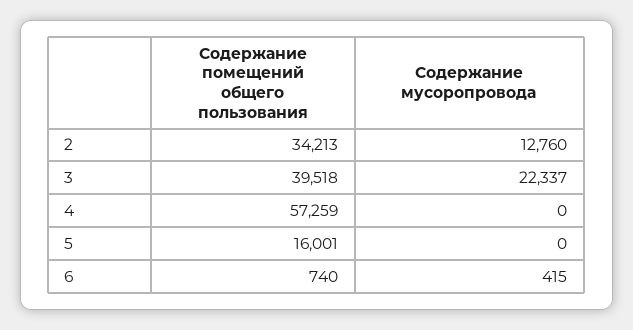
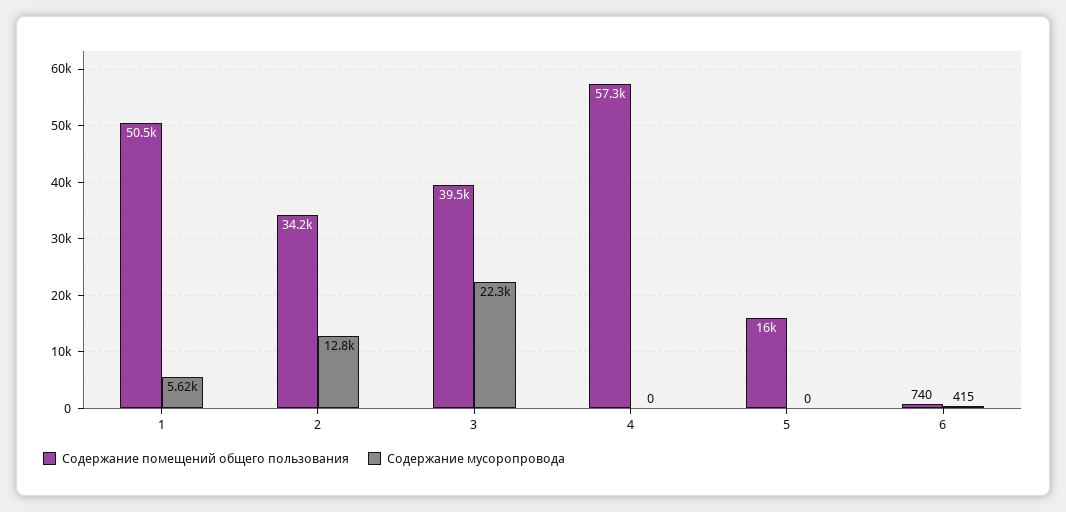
Содержание помещений общего пользования, 1: none -> 50500
Содержание мусоропровода, 1: none -> 5620

